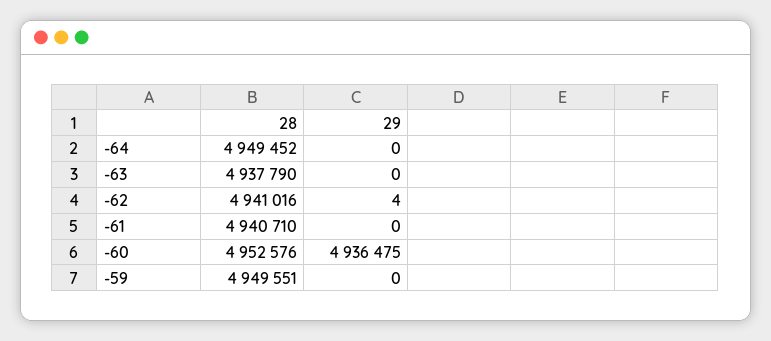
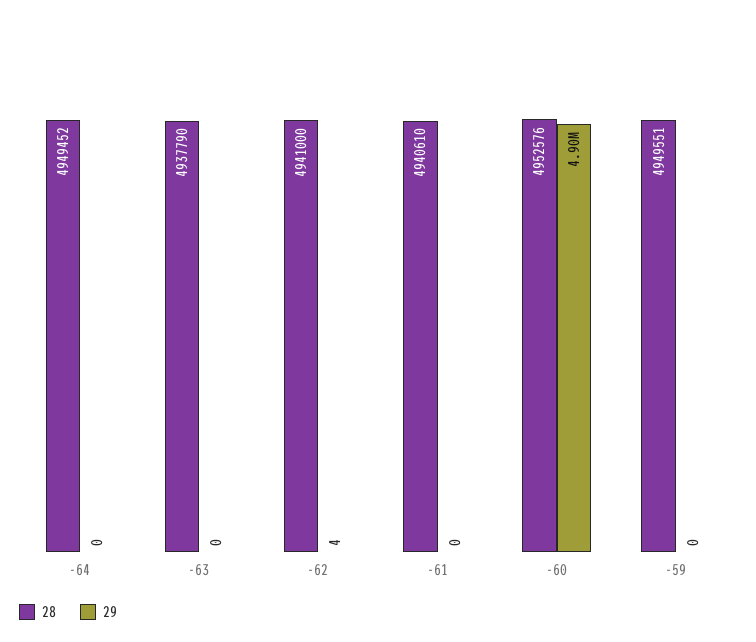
28, -62: 4941016 -> 4941000
28, -61: 4940710 -> 4940610
29, -60: 4936475 -> 4900000

